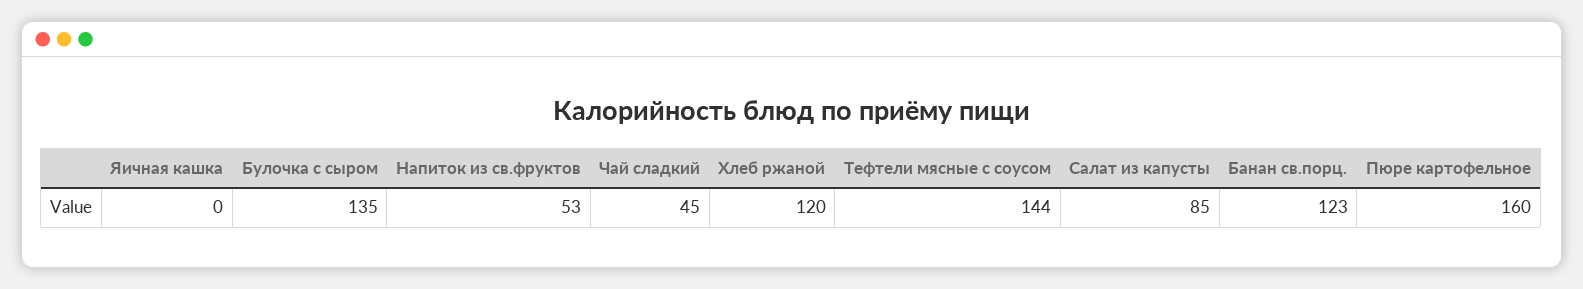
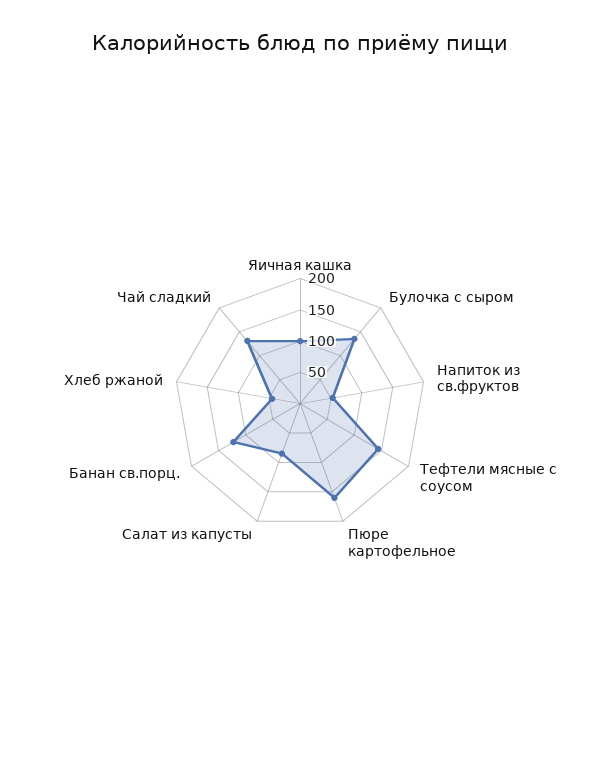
Яичная кашка: 0 -> 100
Чай сладкий: 45 -> 125
Хлеб ржаной: 120 -> 50

